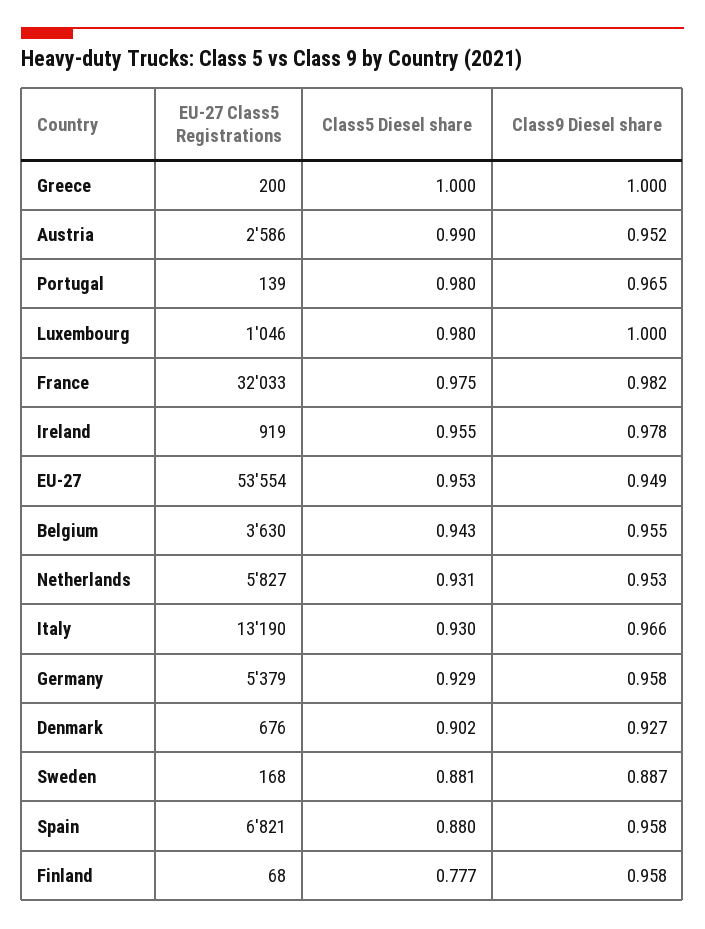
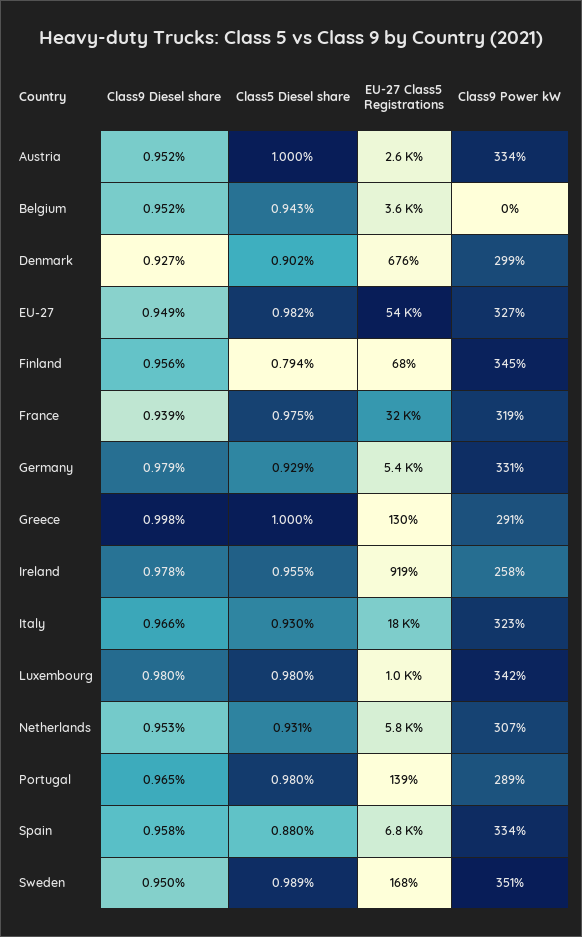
EU-27 Class5 Registrations, Greece: 200 -> 130
Class9 Diesel share, Greece: 1 -> 0.998
Class5 Diesel share, Austria: 0.99 -> 1
Class9 Diesel share, Luxembourg: 1 -> 0.98
Class9 Diesel share, France: 0.982 -> 0.939
Class5 Diesel share, EU-27: 0.953 -> 0.982
Class9 Diesel share, Belgium: 0.955 -> 0.952
EU-27 Class5 Registrations, Italy: 13190 -> 18000
Class9 Diesel share, Germany: 0.958 -> 0.979
Class5 Diesel share, Sweden: 0.881 -> 0.989
Class9 Diesel share, Sweden: 0.887 -> 0.95
Class5 Diesel share, Finland: 0.777 -> 0.794
Class9 Diesel share, Finland: 0.958 -> 0.956
Class9 Power kW, Austria: none -> 334
Class9 Power kW, Belgium: none -> 0
Class9 Power kW, Denmark: none -> 299
Class9 Power kW, EU-27: none -> 327
Class9 Power kW, Finland: none -> 345
Class9 Power kW, France: none -> 319
Class9 Power kW, Germany: none -> 331
Class9 Power kW, Greece: none -> 291
Class9 Power kW, Ireland: none -> 258
Class9 Power kW, Italy: none -> 323
Class9 Power kW, Luxembourg: none -> 342
Class9 Power kW, Netherlands: none -> 307
Class9 Power kW, Portugal: none -> 289
Class9 Power kW, Spain: none -> 334
Class9 Power kW, Sweden: none -> 351

